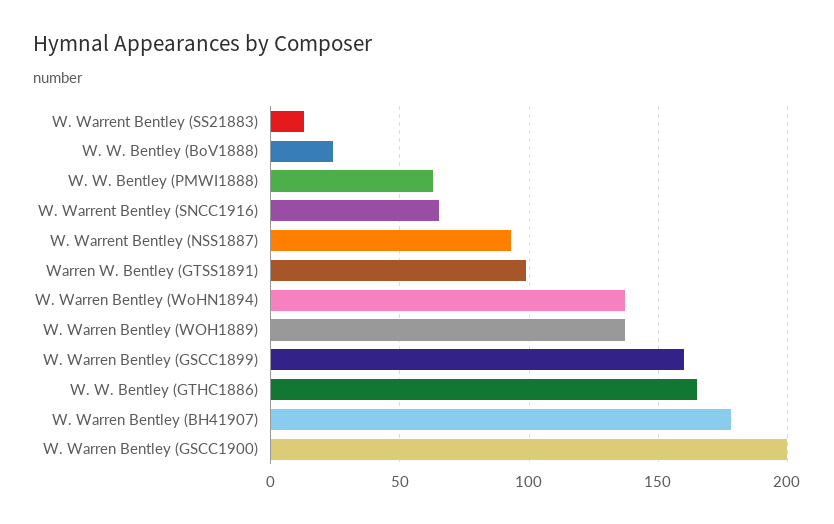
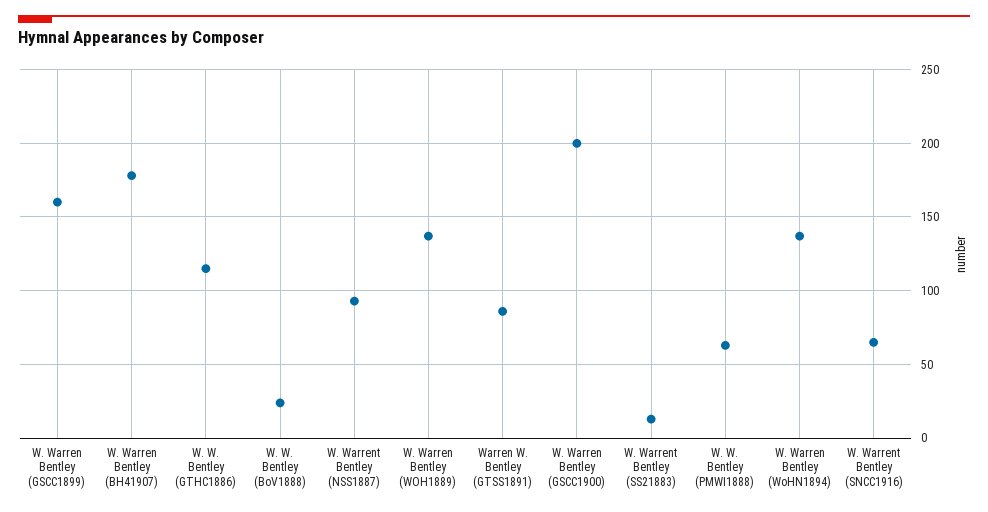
Warren W. Bentley (GTSS1891): 100 -> 85
W. W. Bentley (GTHC1886): 165 -> 115

